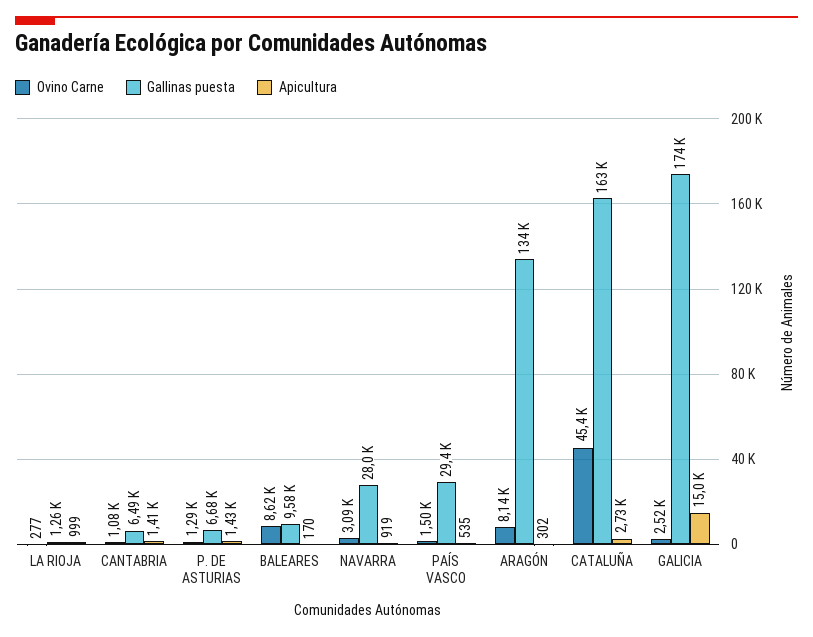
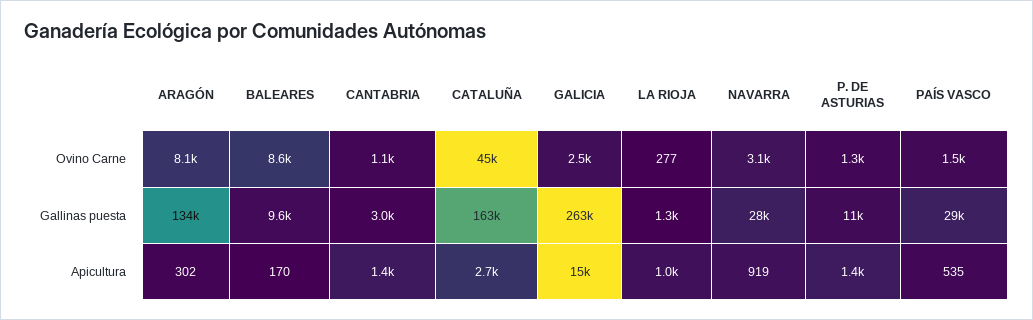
Gallinas puesta, CANTABRIA: 6490 -> 3000
Gallinas puesta, P. DE ASTURIAS: 6680 -> 11000
Gallinas puesta, GALICIA: 174000 -> 263000

